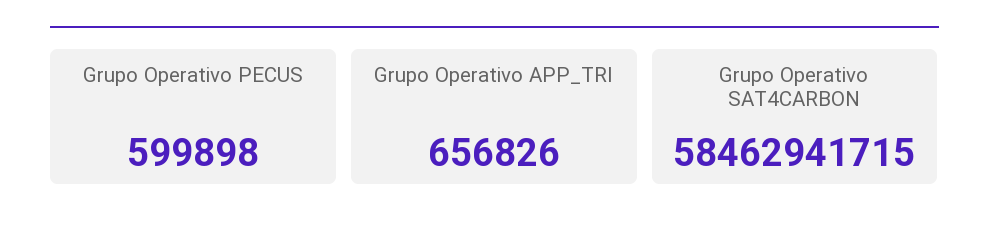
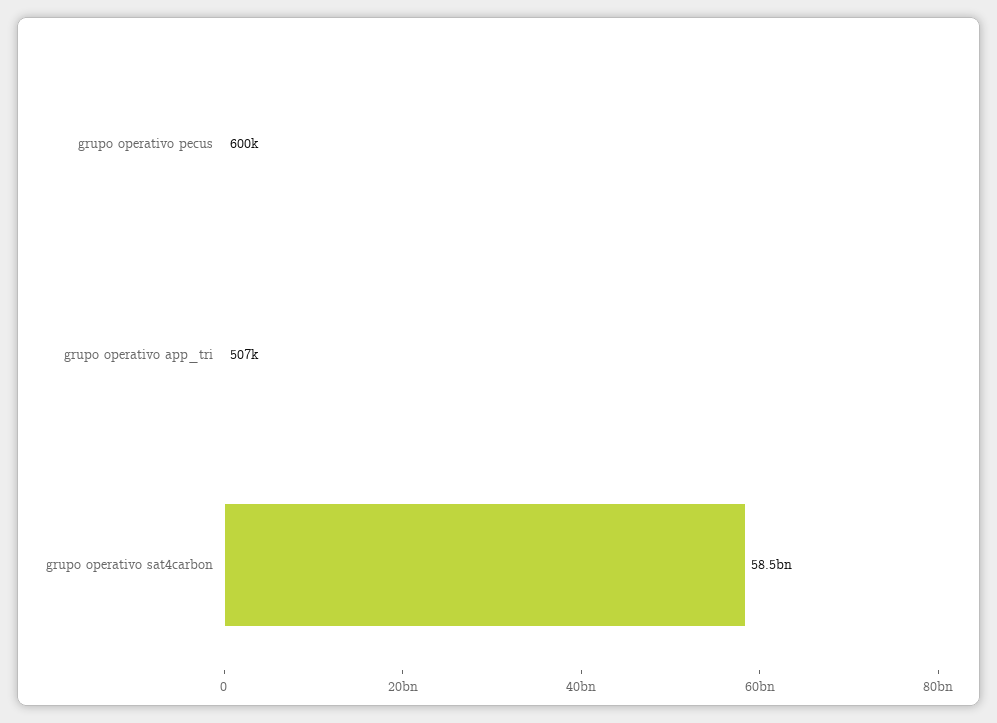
Grupo Operativo APP_TRI: 656826 -> 507000

